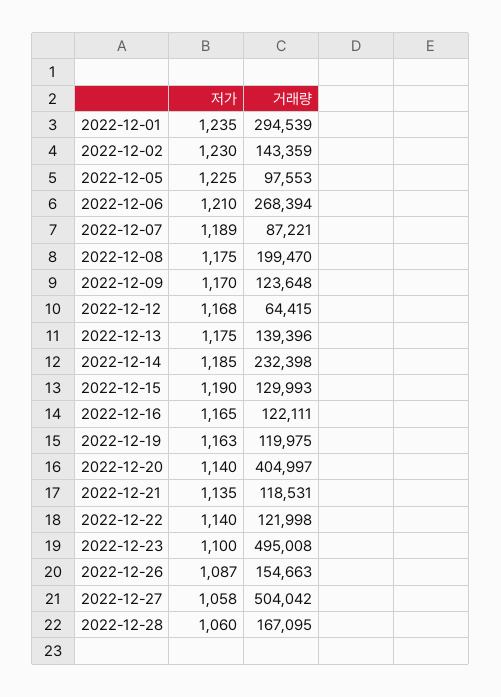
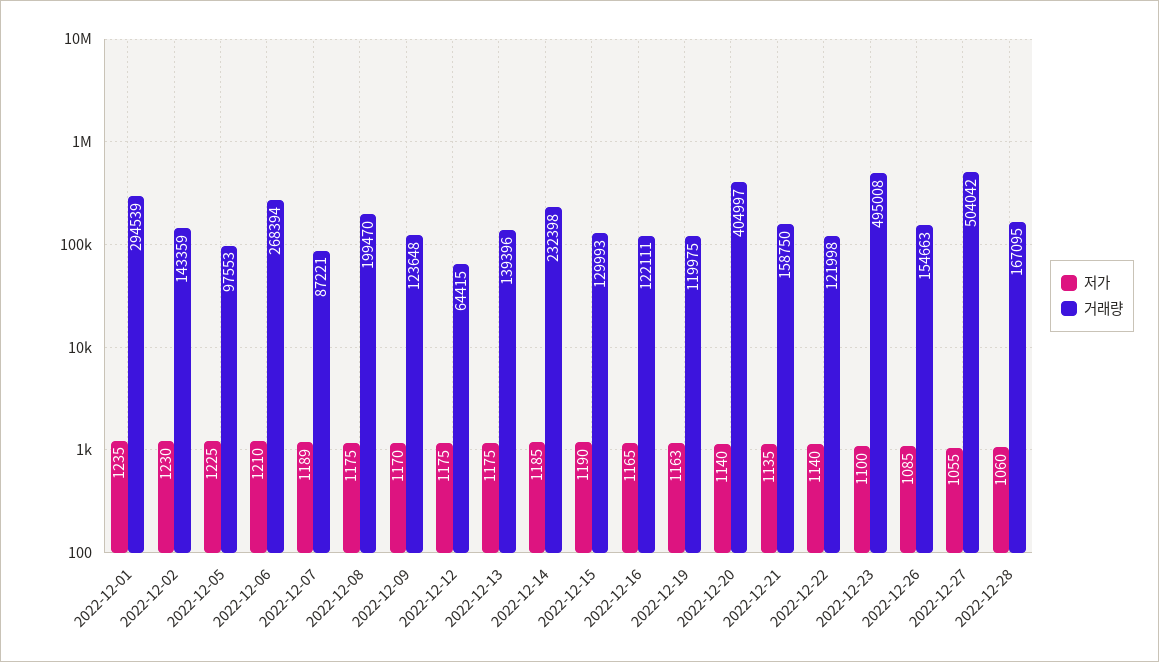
저가, 2022-12-12: 1168 -> 1175
거래량, 2022-12-21: 118531 -> 158750
저가, 2022-12-26: 1087 -> 1085
저가, 2022-12-27: 1058 -> 1055

